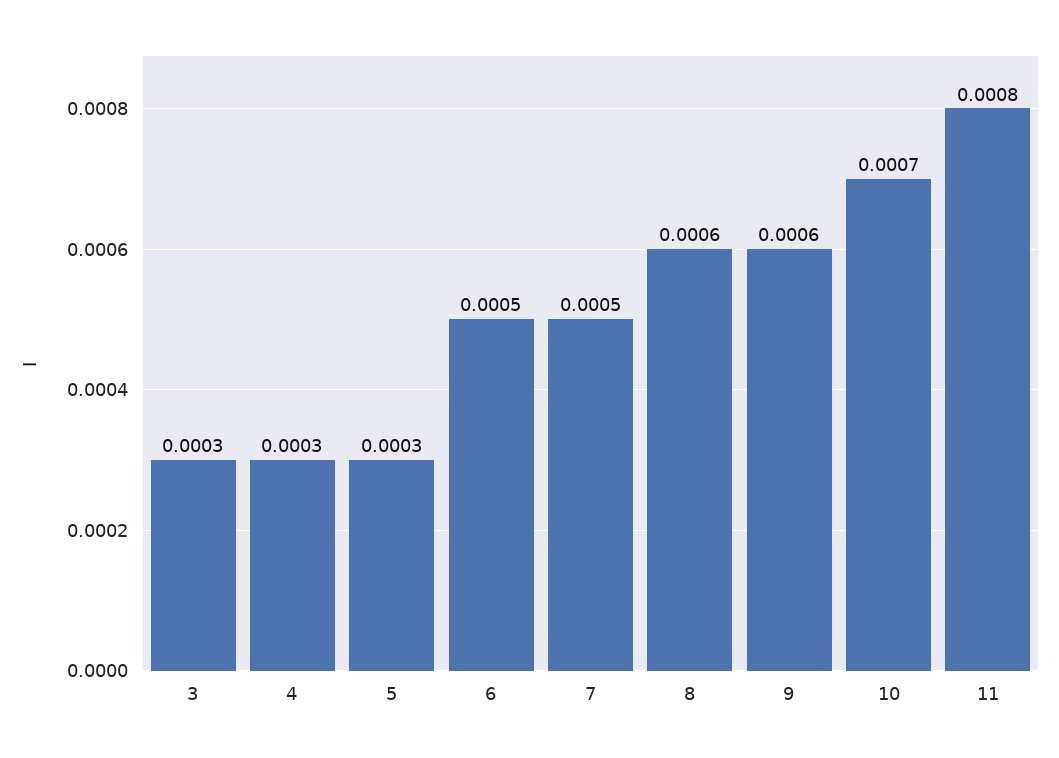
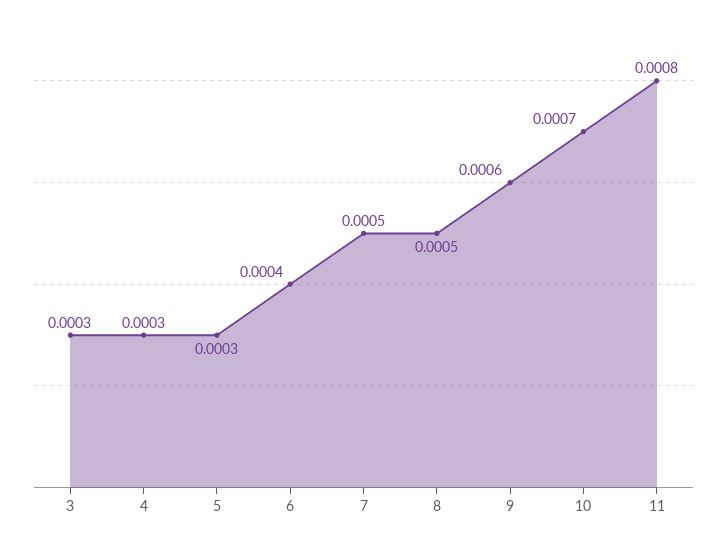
6: 0.0005 -> 0.0004
8: 0.0006 -> 0.0005

